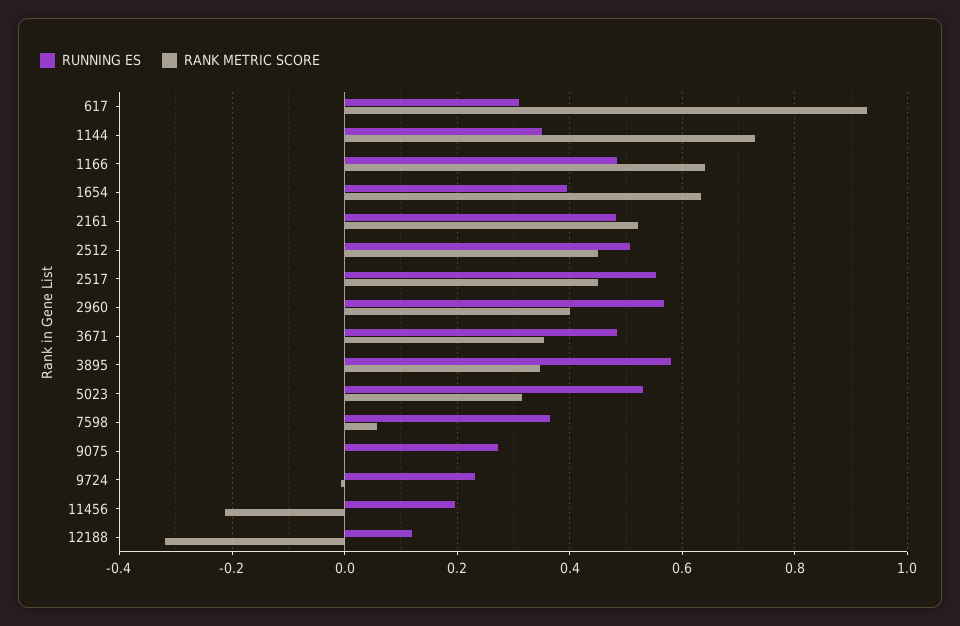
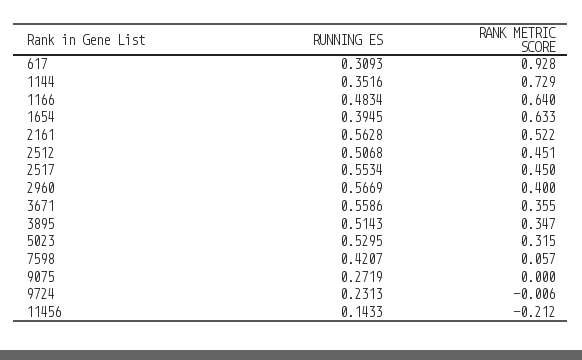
RUNNING ES, 2161: 0.48 -> 0.5628
RUNNING ES, 3671: 0.48 -> 0.5586
RUNNING ES, 3895: 0.58 -> 0.5143
RUNNING ES, 7598: 0.36 -> 0.4207
RUNNING ES, 11456: 0.2 -> 0.1433
RUNNING ES, 12188: 0.12 -> none
RANK METRIC SCORE, 12188: -0.32 -> none

